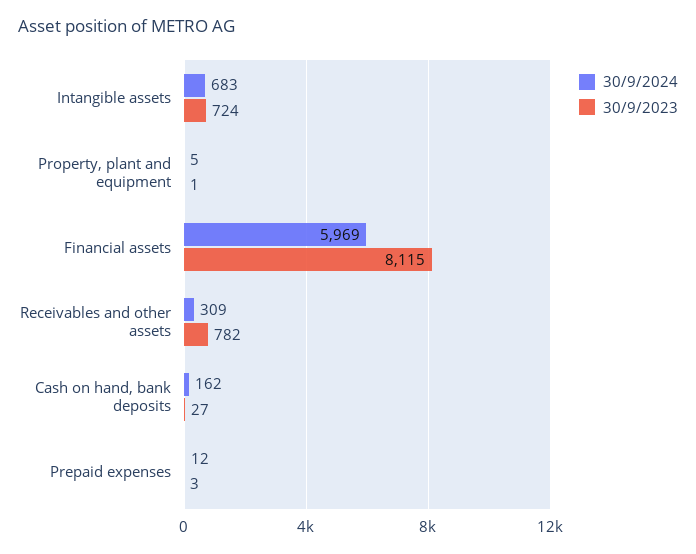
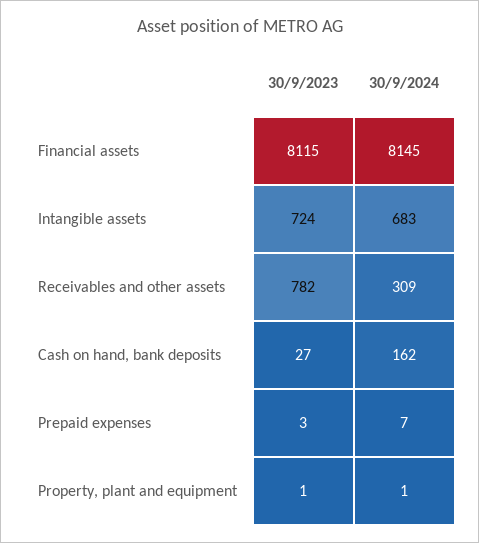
30/9/2024, Property, plant and equipment: 5 -> 1
30/9/2024, Financial assets: 5969 -> 8145
30/9/2024, Prepaid expenses: 12 -> 7

